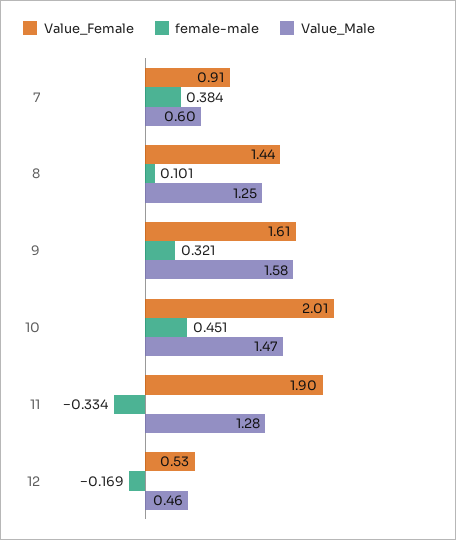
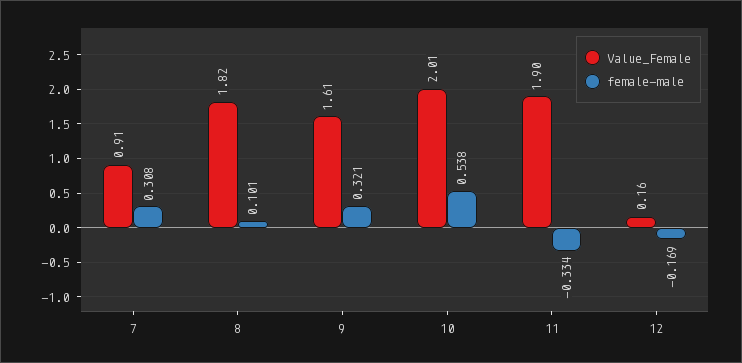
female-male, 7: 0.384 -> 0.308
Value_Male, 7: 0.6 -> none
Value_Female, 8: 1.44 -> 1.82
Value_Male, 8: 1.25 -> none
Value_Male, 9: 1.58 -> none
female-male, 10: 0.451 -> 0.538
Value_Male, 10: 1.47 -> none
Value_Male, 11: 1.28 -> none
Value_Female, 12: 0.53 -> 0.16
Value_Male, 12: 0.46 -> none

